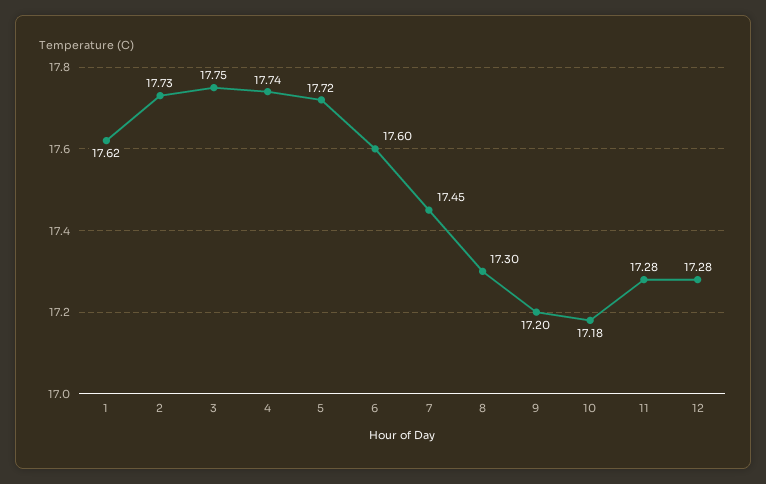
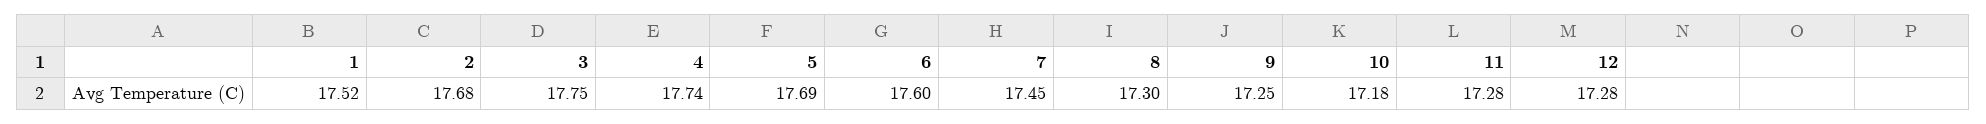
1: 17.62 -> 17.52
2: 17.73 -> 17.68
5: 17.72 -> 17.69
9: 17.2 -> 17.25

